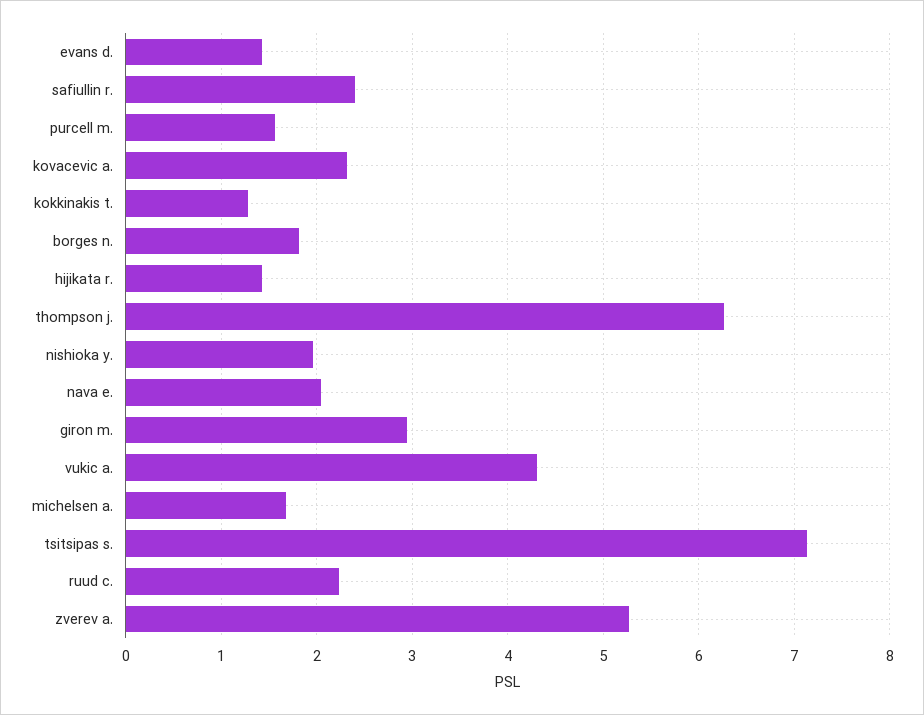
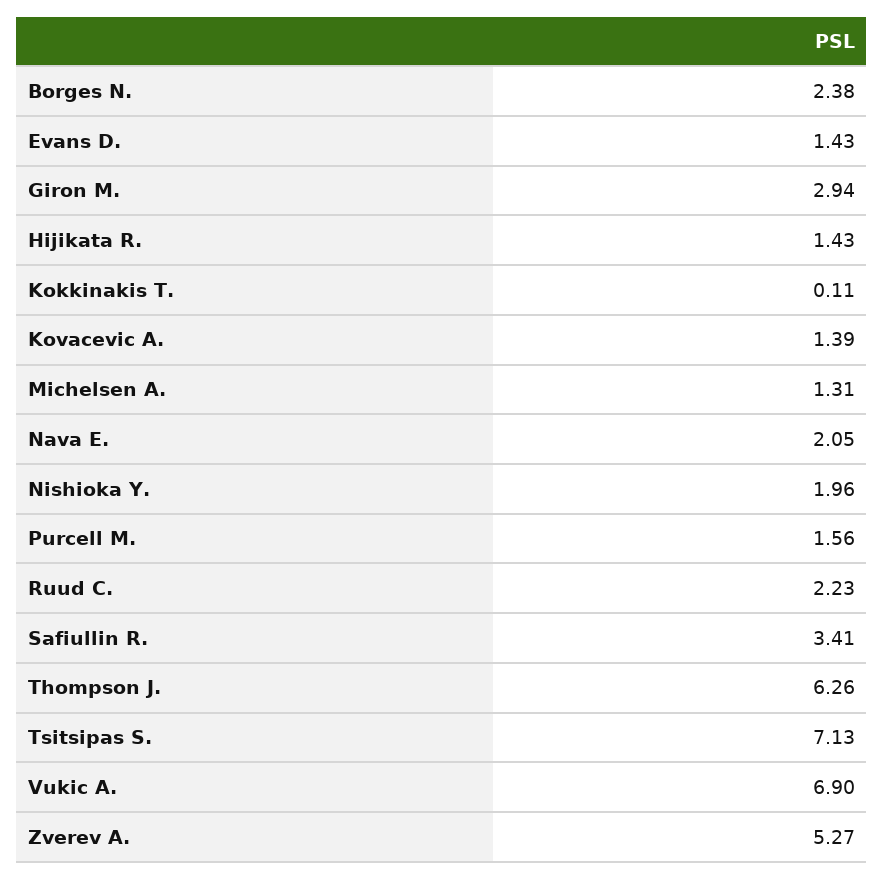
safiullin r.: 2.4 -> 3.41
kovacevic a.: 2.3 -> 1.39
kokkinakis t.: 1.3 -> 0.11
borges n.: 1.8 -> 2.38
vukic a.: 4.3 -> 6.9
michelsen a.: 1.7 -> 1.31

